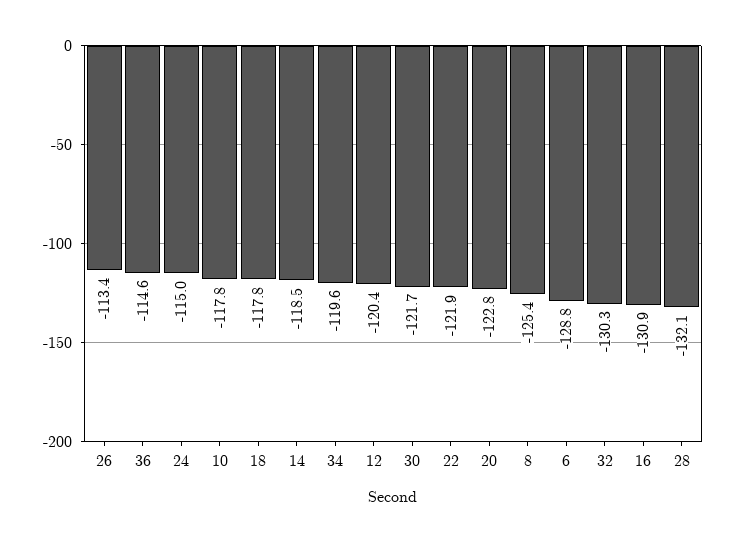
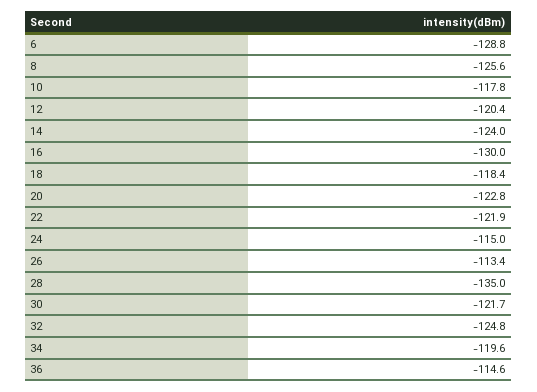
18: -117.8 -> -118.4
14: -118.5 -> -124
8: -125.4 -> -125.6
32: -130.3 -> -124.8
16: -130.9 -> -130
28: -132.1 -> -135

